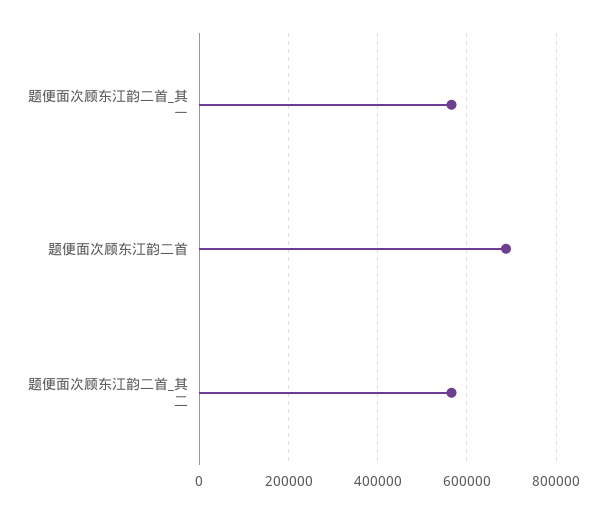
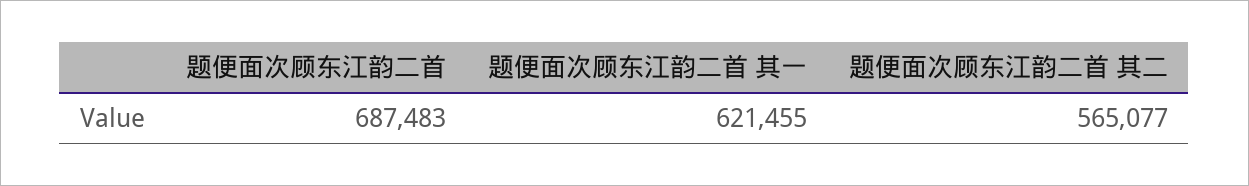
题便面次顾东江韵二首_其一: 560000 -> 621455

